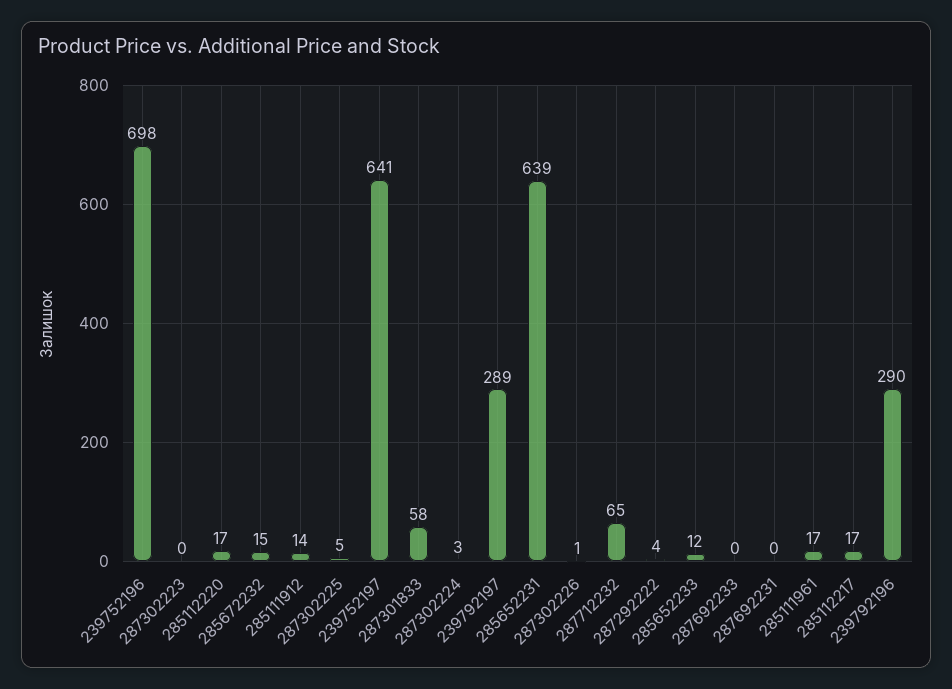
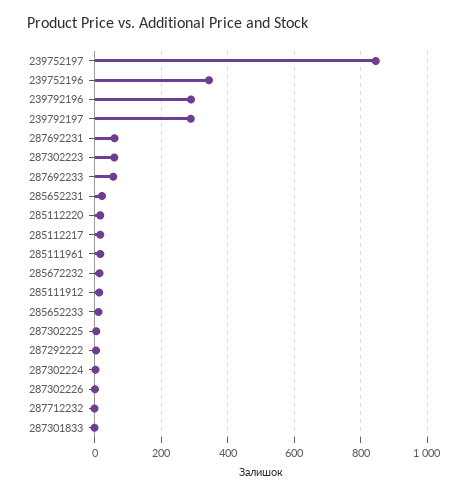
239752196: 698 -> 340
287302223: 0 -> 60
239752197: 641 -> 840
287301833: 58 -> 0
285652231: 639 -> 20
287712232: 65 -> 0
287692233: 0 -> 60
287692231: 0 -> 60

